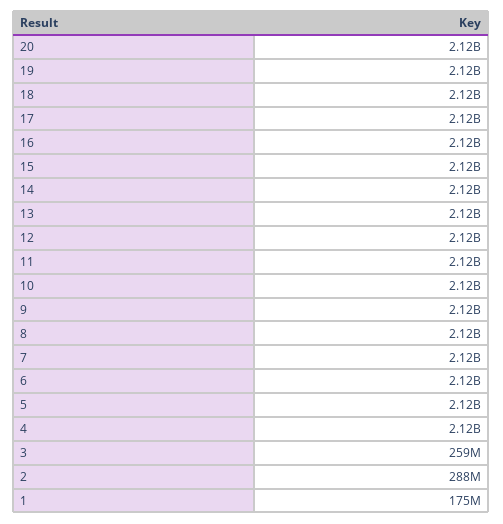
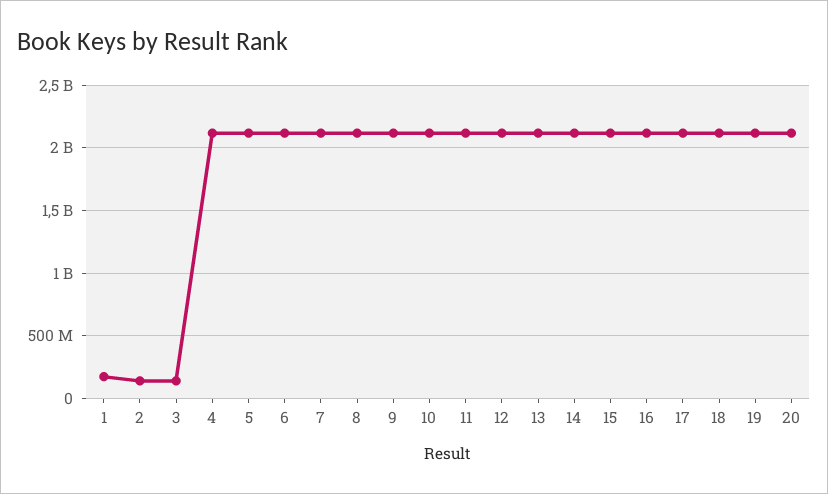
3: 259000000 -> 150000000
2: 288000000 -> 150000000

